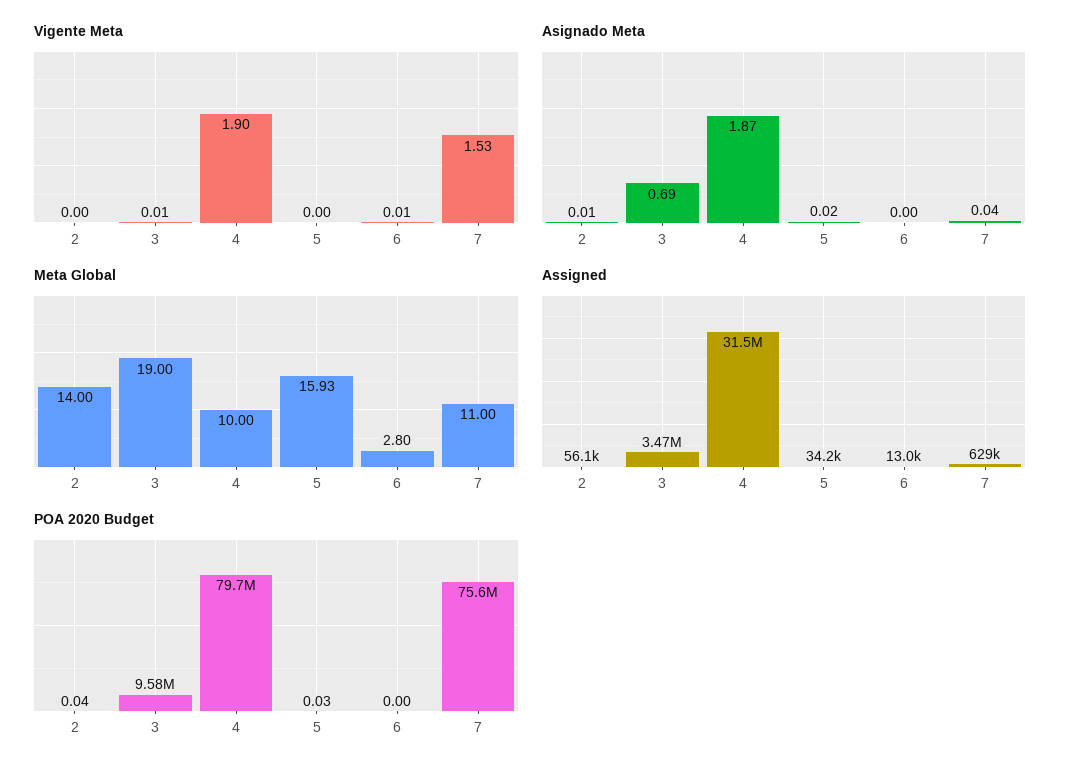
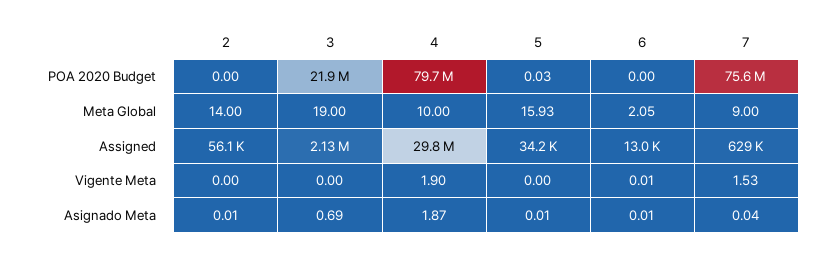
Vigente Meta, 3: 0.01 -> 0
Asignado Meta, 5: 0.02 -> 0.01
Asignado Meta, 6: 0 -> 0.01
Meta Global, 6: 2.8 -> 2.05
Meta Global, 7: 11 -> 9
Assigned, 3: 3470000 -> 2130000
Assigned, 4: 31500000 -> 29800000
POA 2020 Budget, 2: 0.04 -> 0
POA 2020 Budget, 3: 9580000 -> 21900000

